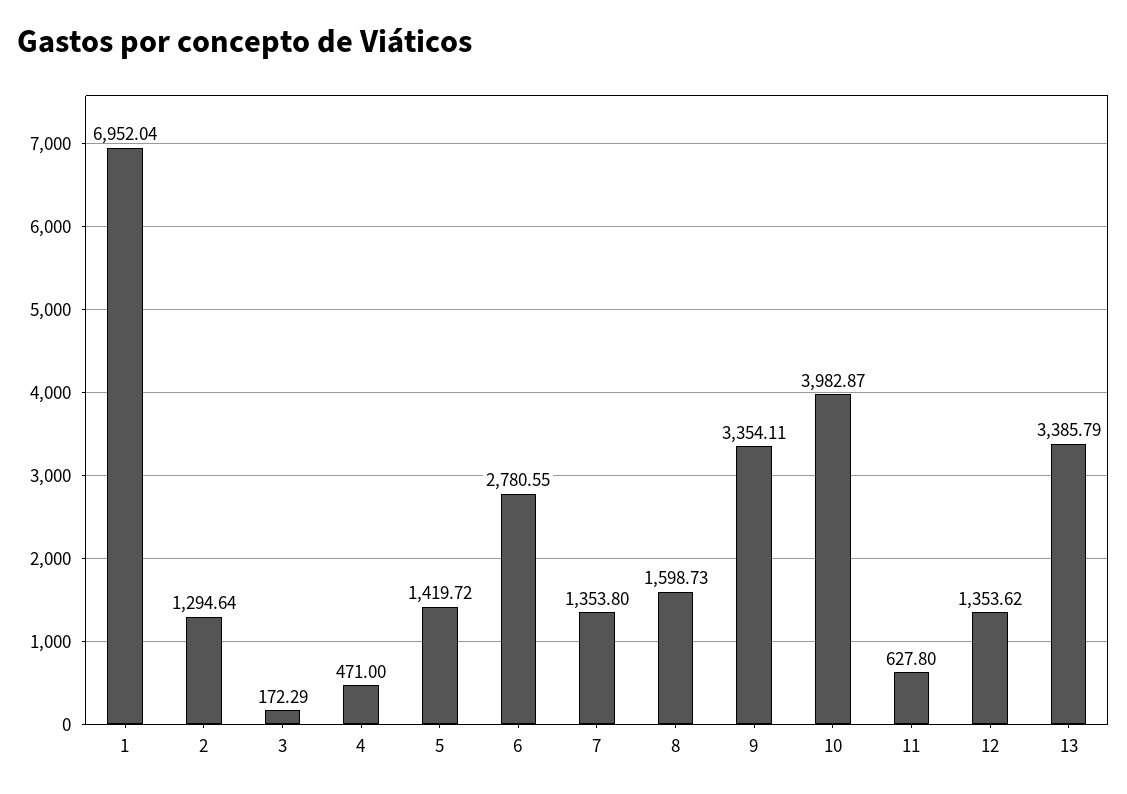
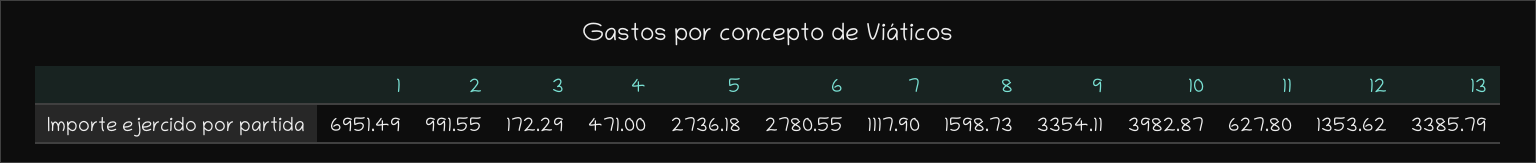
1: 6952.04 -> 6951.49
2: 1294.64 -> 991.55
5: 1419.72 -> 2736.18
7: 1353.8 -> 1117.9

